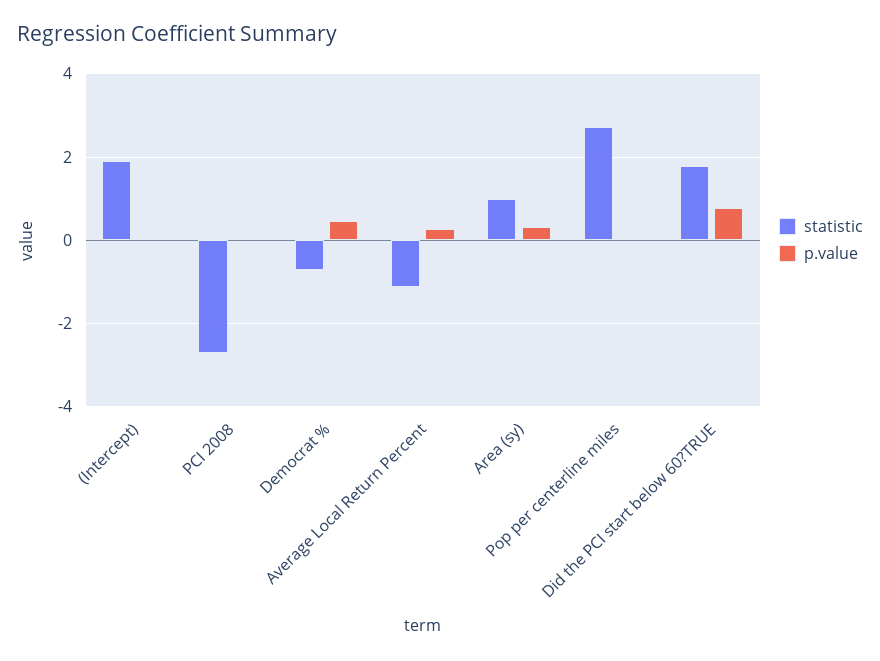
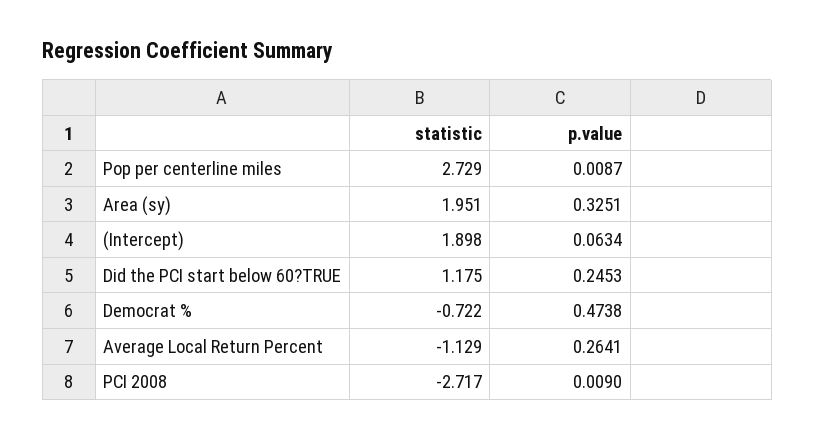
statistic, Area (sy): 1 -> 1.951
statistic, Did the PCI start below 60?TRUE: 1.8 -> 1.175
p.value, Did the PCI start below 60?TRUE: 0.8 -> 0.2453

